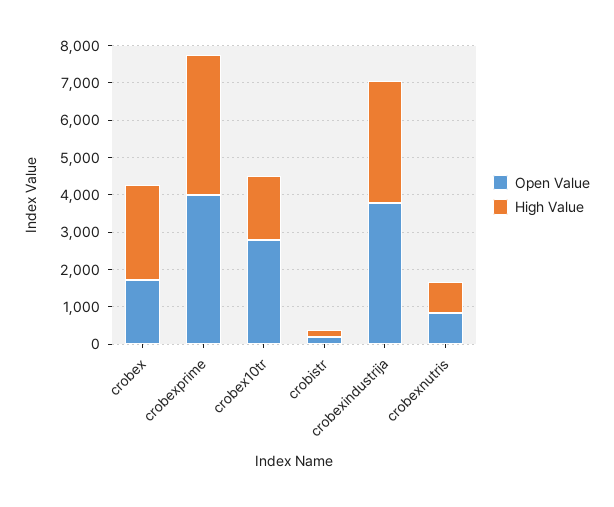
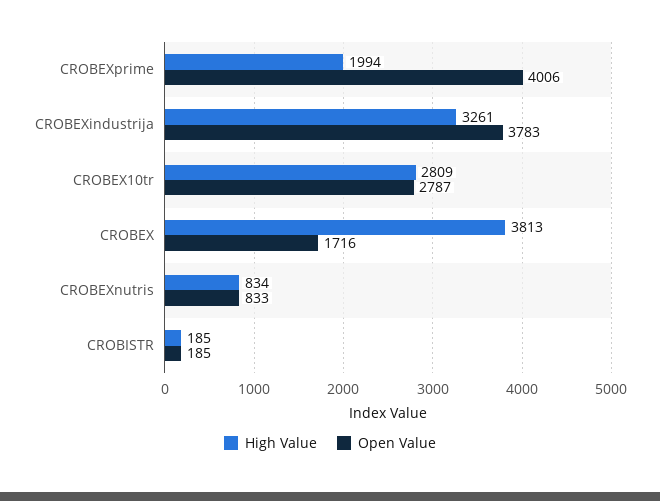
High Value, crobex: 2500 -> 3813
High Value, crobexprime: 3750 -> 1994
High Value, crobex10tr: 1750 -> 2809

